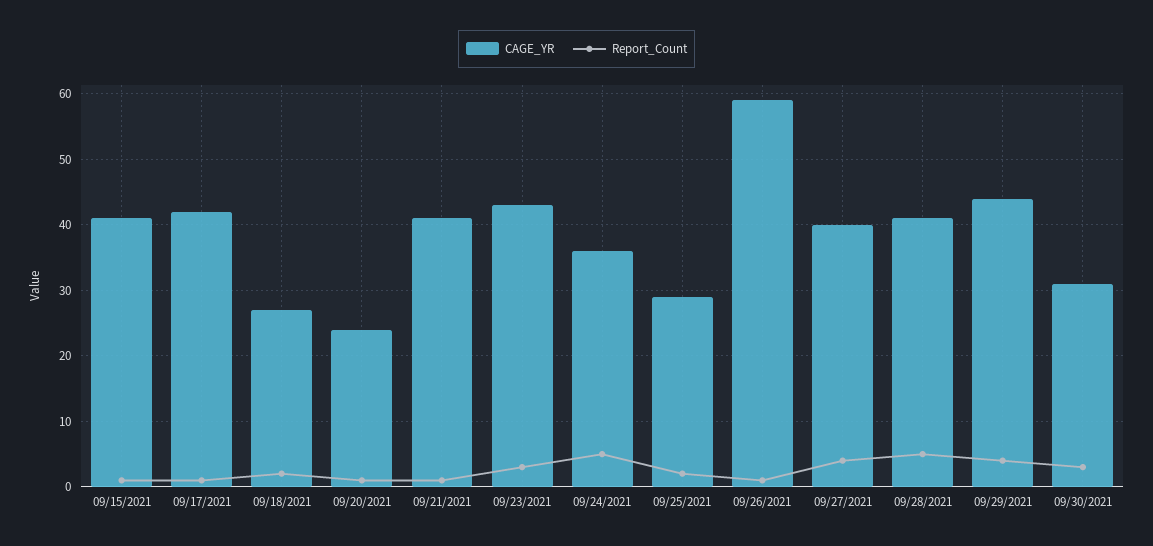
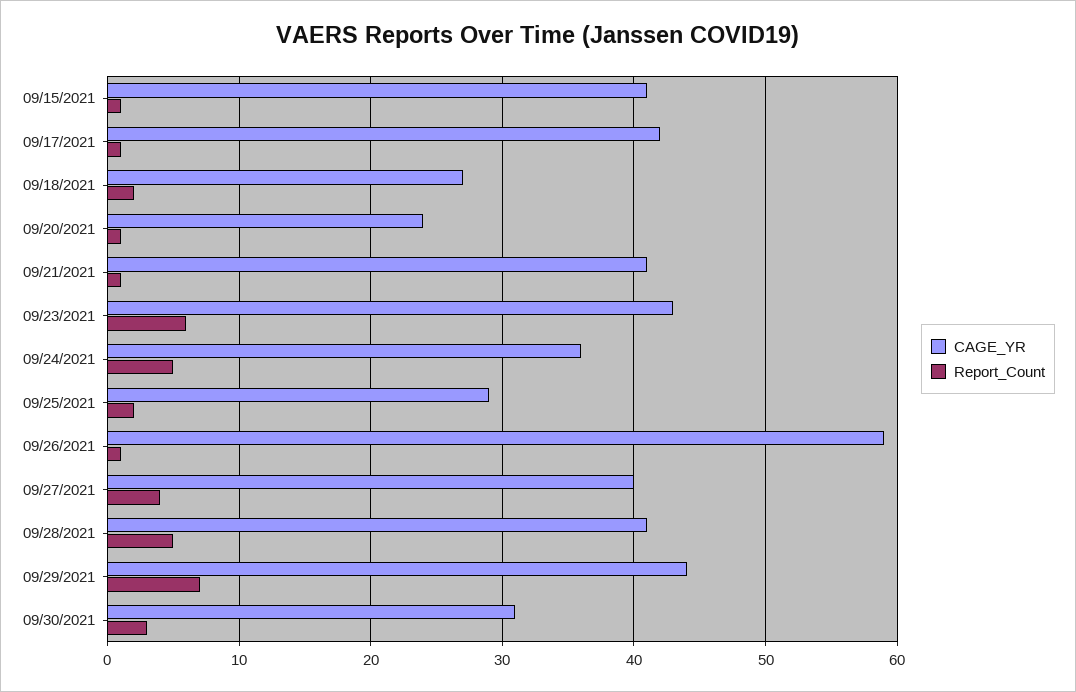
Report_Count, 09/23/2021: 3 -> 6
Report_Count, 09/29/2021: 4 -> 7

